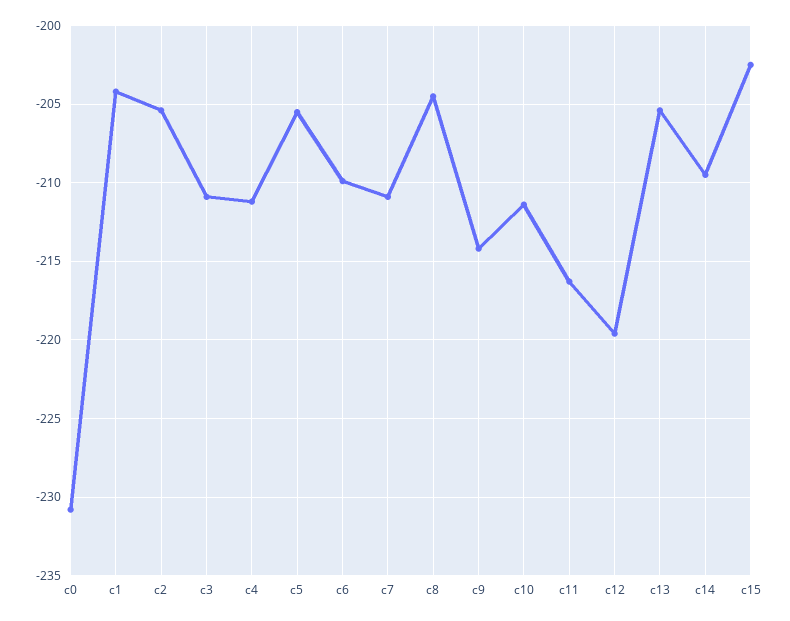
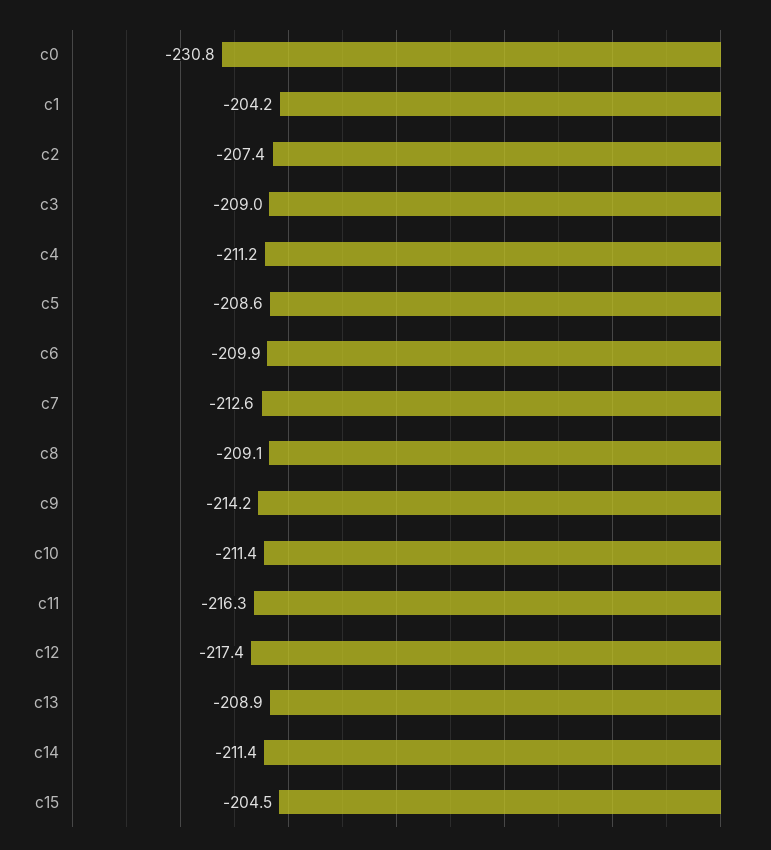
c2: -205.5 -> -207.4
c3: -211 -> -209
c5: -205.5 -> -208.6
c7: -211 -> -212.6
c8: -204.5 -> -209.1
c12: -219.5 -> -217.4
c13: -205.5 -> -208.9
c14: -209.5 -> -211.4
c15: -202.5 -> -204.5

